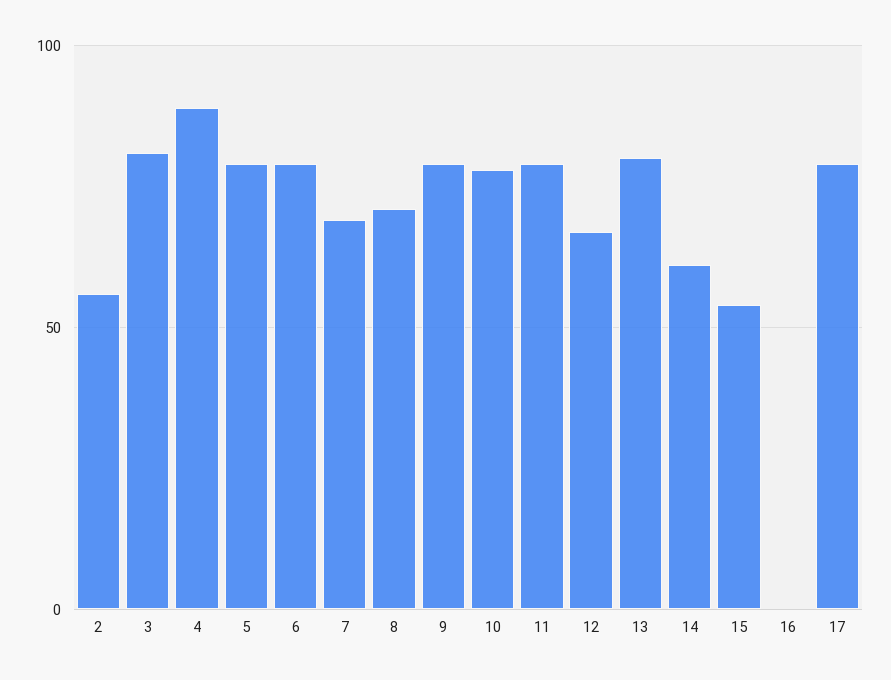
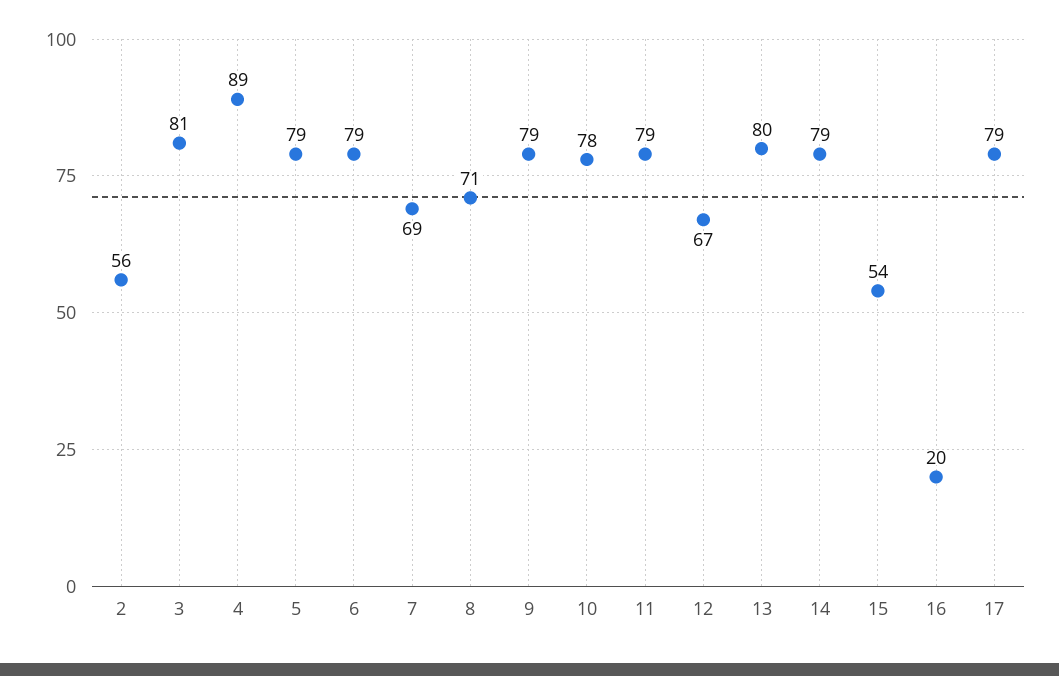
14: 60 -> 79
16: 0 -> 20

